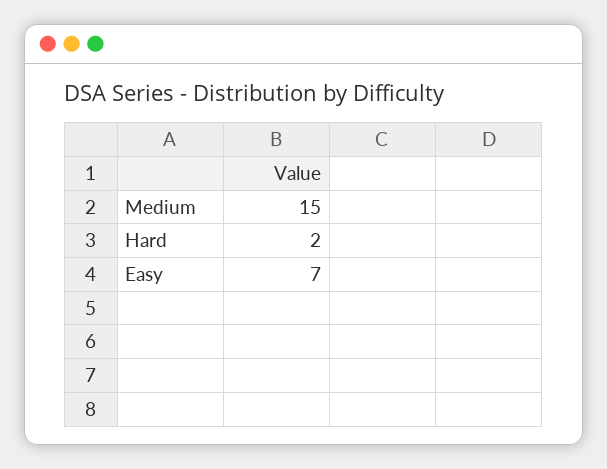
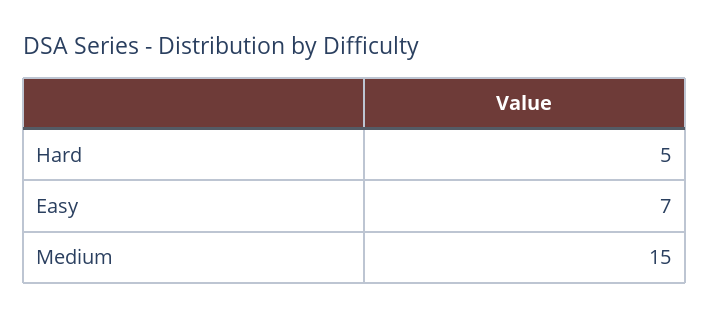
Hard: 2 -> 5

